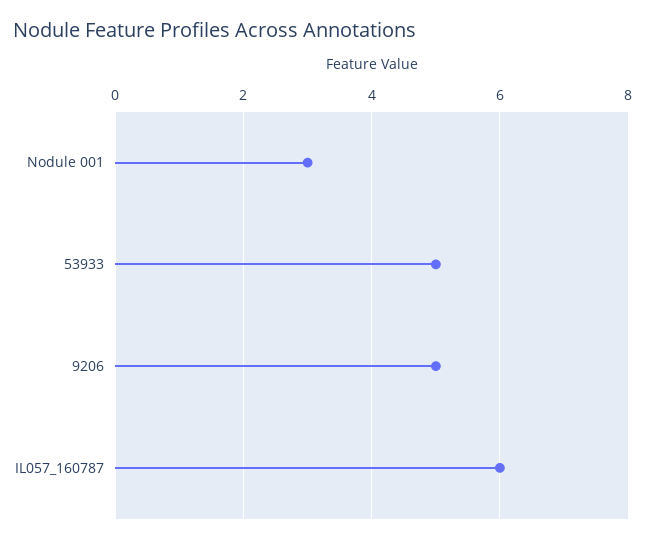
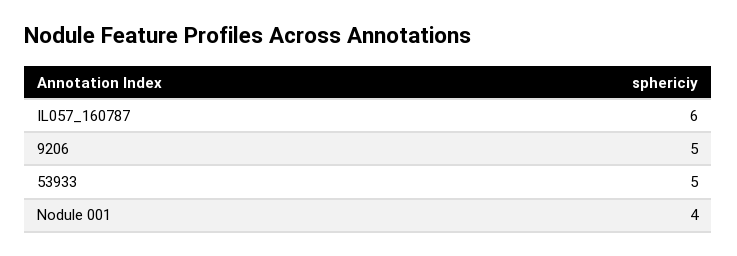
Nodule 001: 3 -> 4

